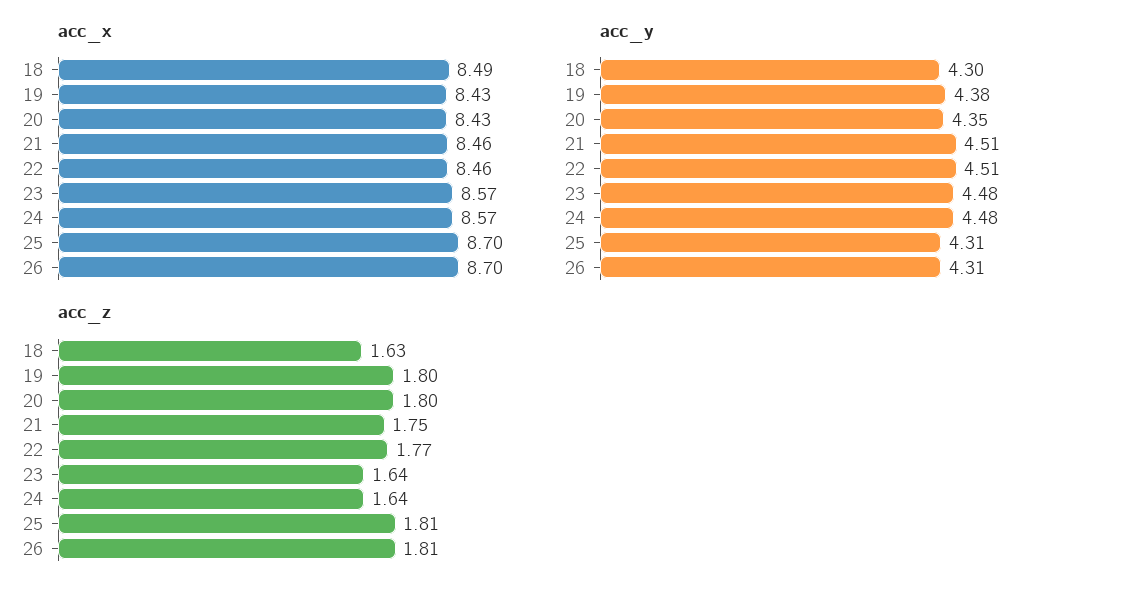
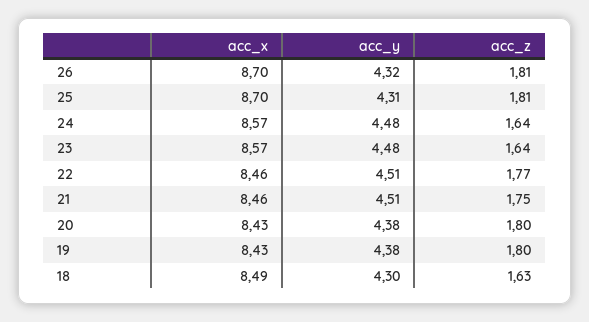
acc_y, 20: 4.35 -> 4.38
acc_y, 26: 4.31 -> 4.32

